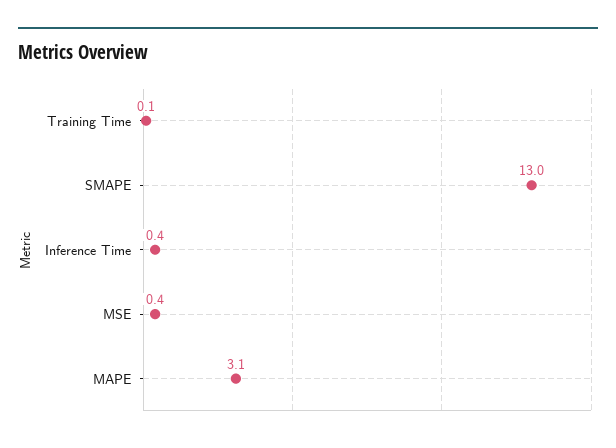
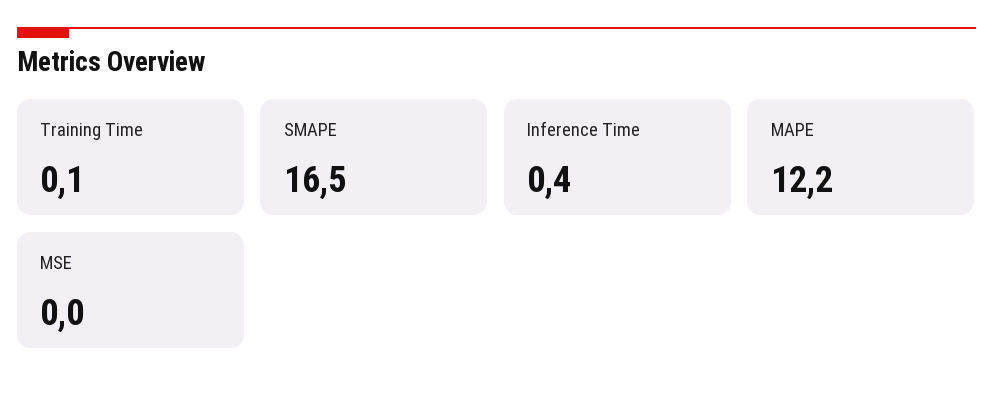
SMAPE: 13 -> 16.5
MSE: 0.4 -> 0
MAPE: 3.1 -> 12.2

